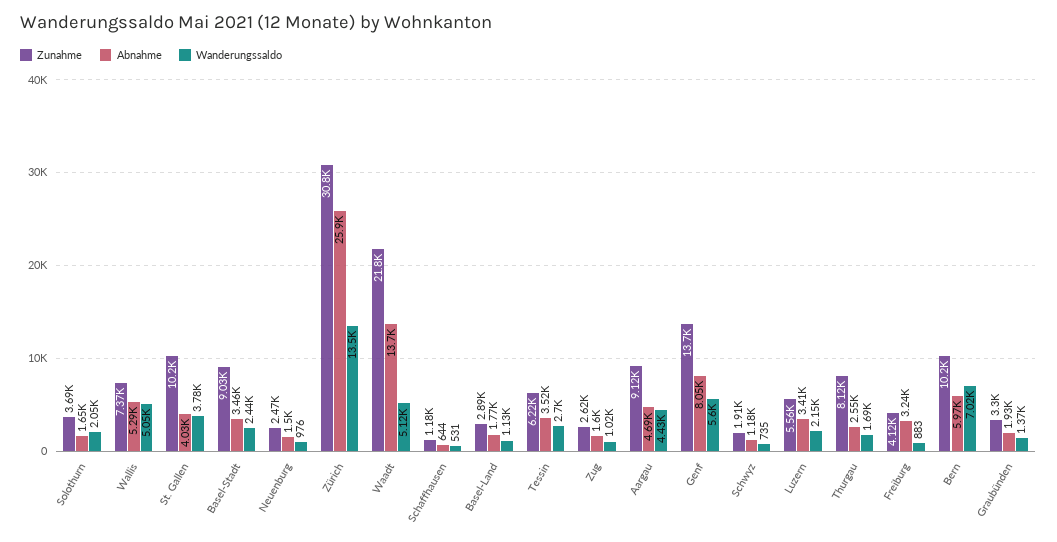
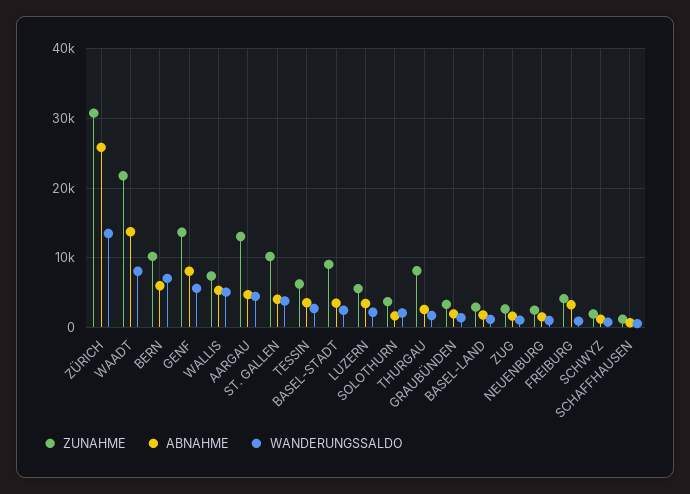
Wanderungssaldo, Waadt: 5120 -> 8000
Zunahme, Aargau: 9120 -> 13000

